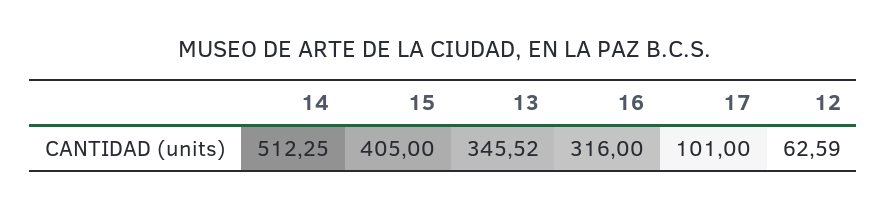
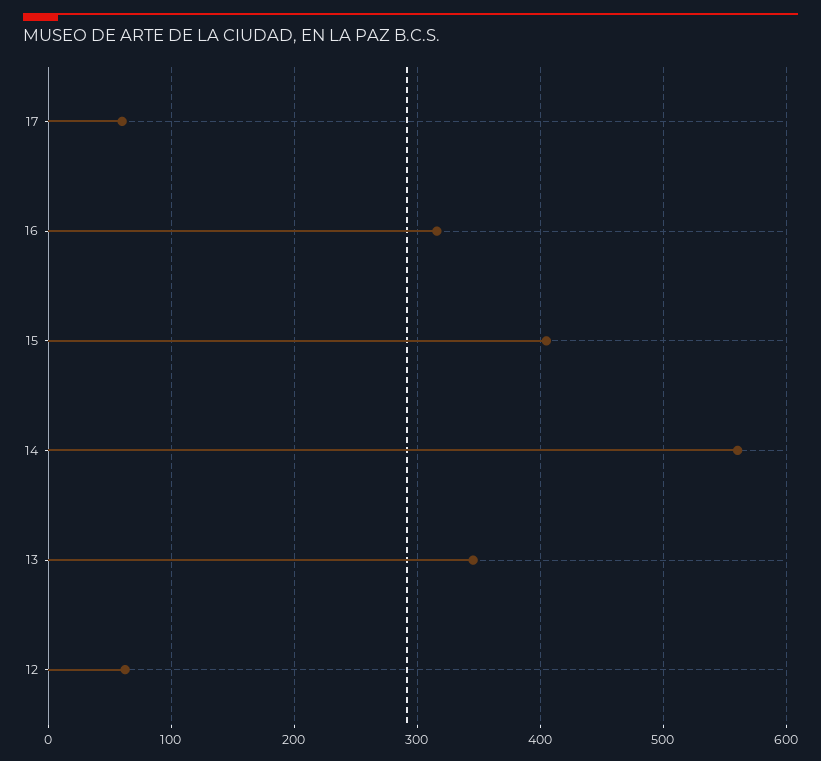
14: 512.25 -> 560
17: 101 -> 60

